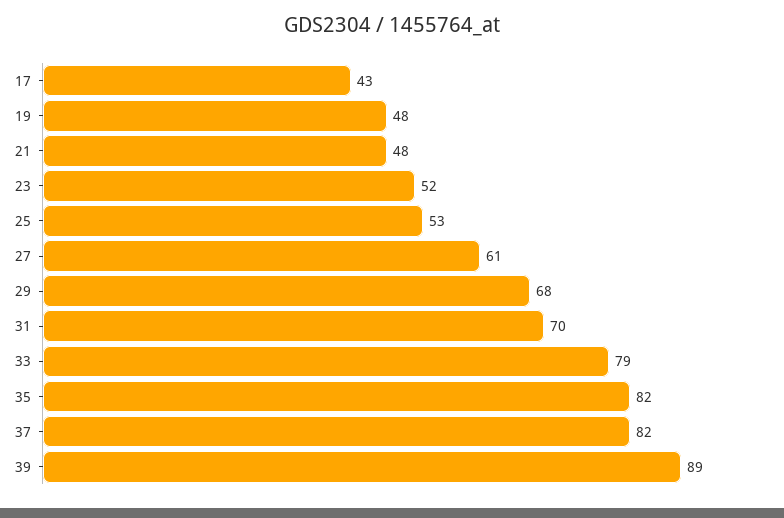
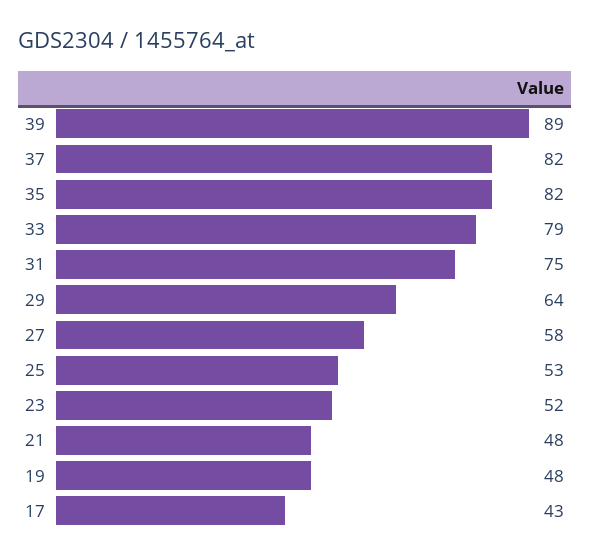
27: 61 -> 58
29: 68 -> 64
31: 70 -> 75

